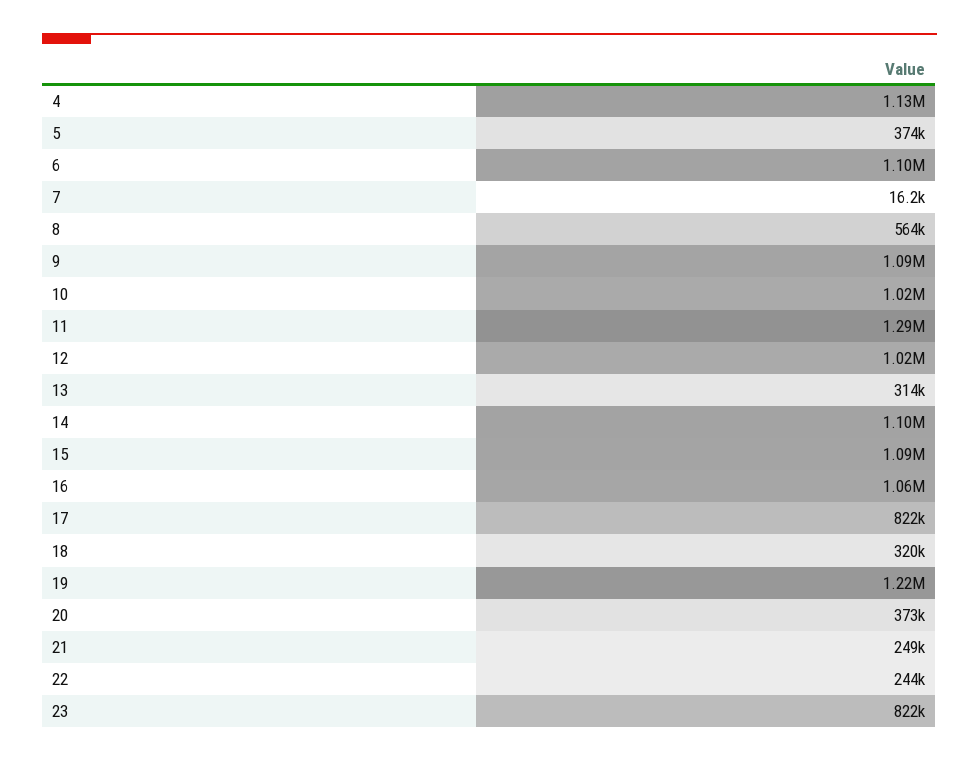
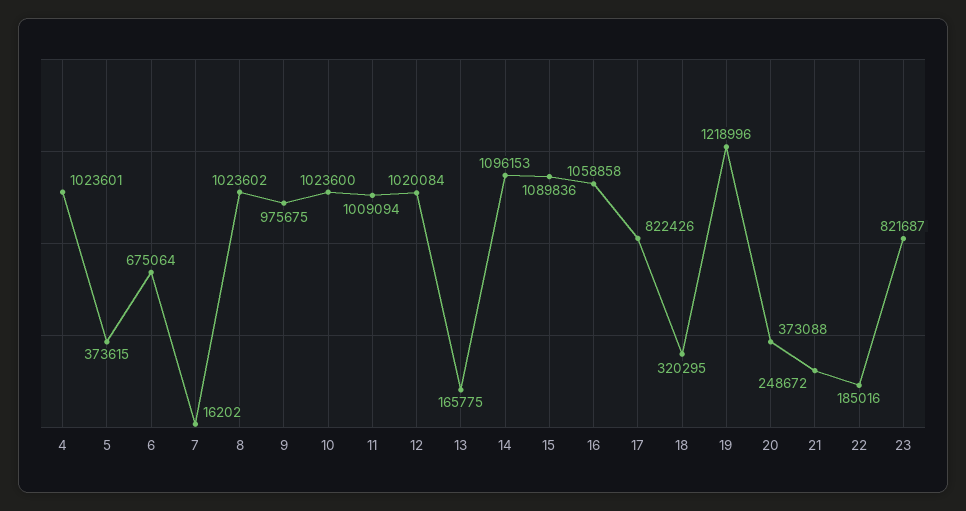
4: 1130000 -> 1023601
6: 1100000 -> 675064
8: 564000 -> 1023602
9: 1090000 -> 975675
11: 1290000 -> 1009094
13: 314000 -> 165775
22: 244000 -> 185016

